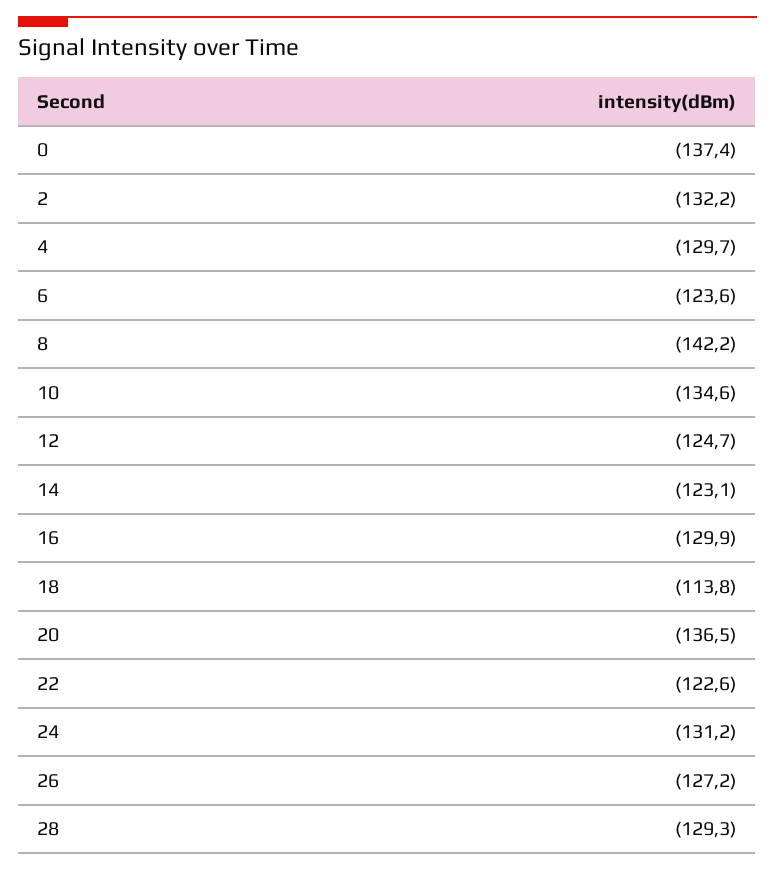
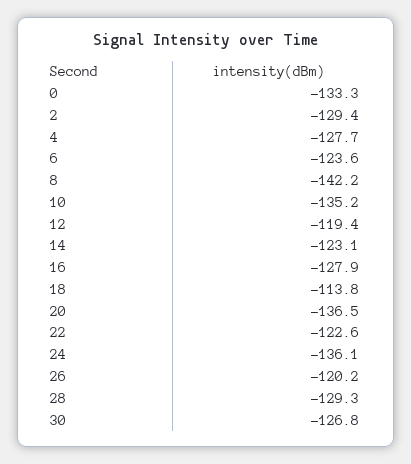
0: -137.4 -> -133.3
2: -132.2 -> -129.4
4: -129.7 -> -127.7
10: -134.6 -> -135.2
12: -124.7 -> -119.4
16: -129.9 -> -127.9
24: -131.2 -> -136.1
26: -127.2 -> -120.2
30: none -> -126.8

